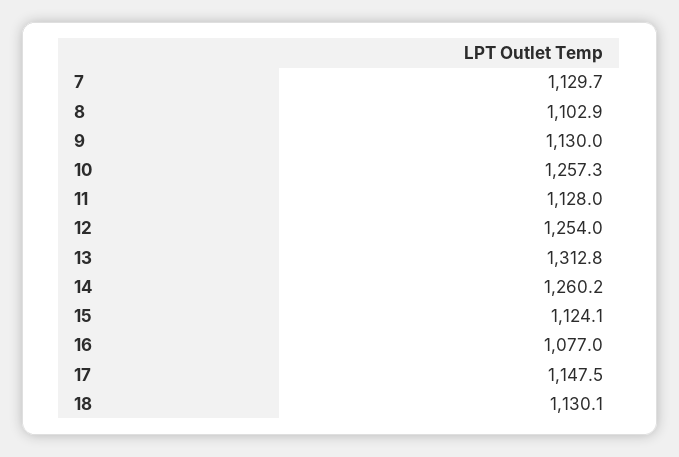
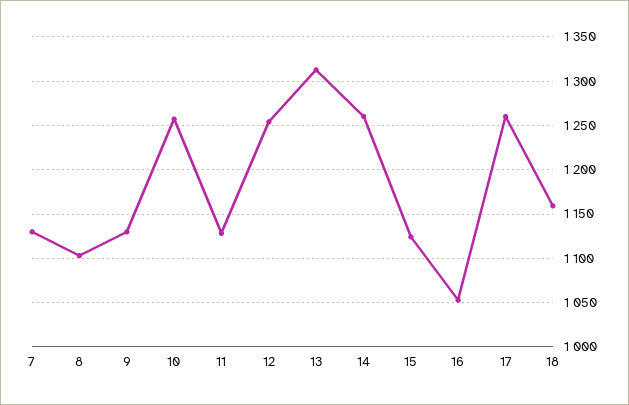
16: 1077 -> 1050
17: 1147.5 -> 1260
18: 1130.1 -> 1160

